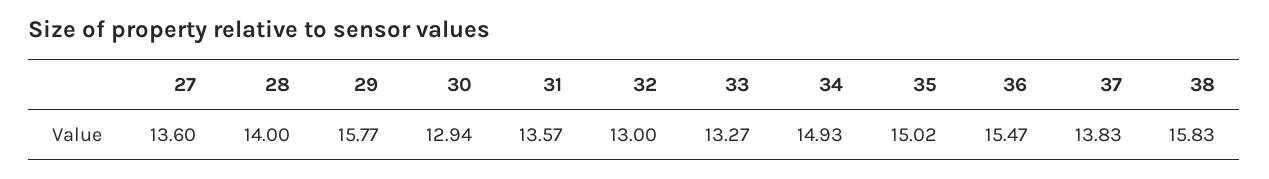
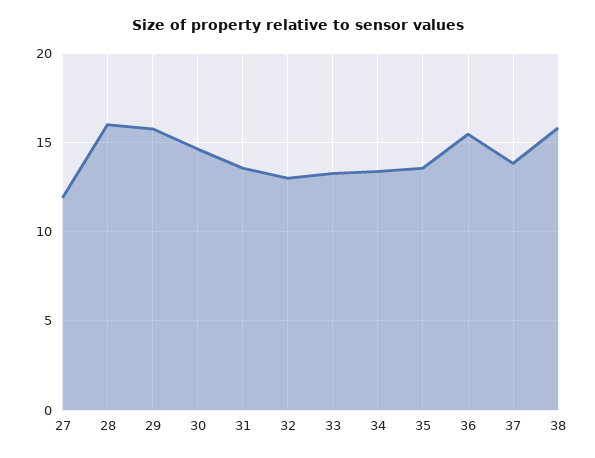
27: 13.6 -> 12
28: 14 -> 16
30: 12.94 -> 14.5
34: 14.93 -> 13.5
35: 15.02 -> 13.5

